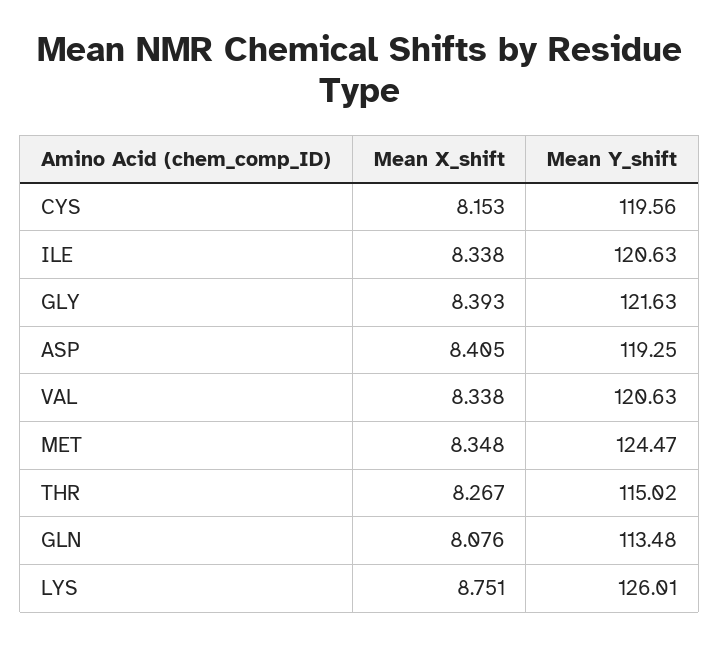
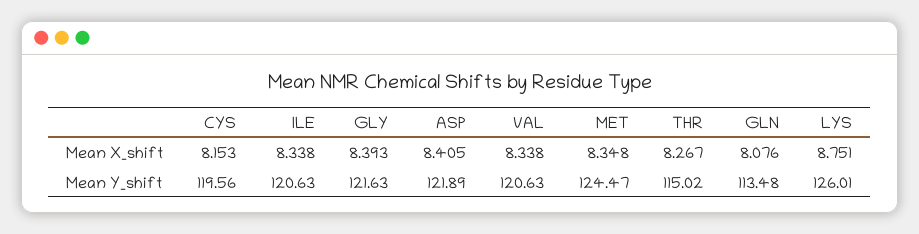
Mean Y_shift, ASP: 119.25 -> 121.89

